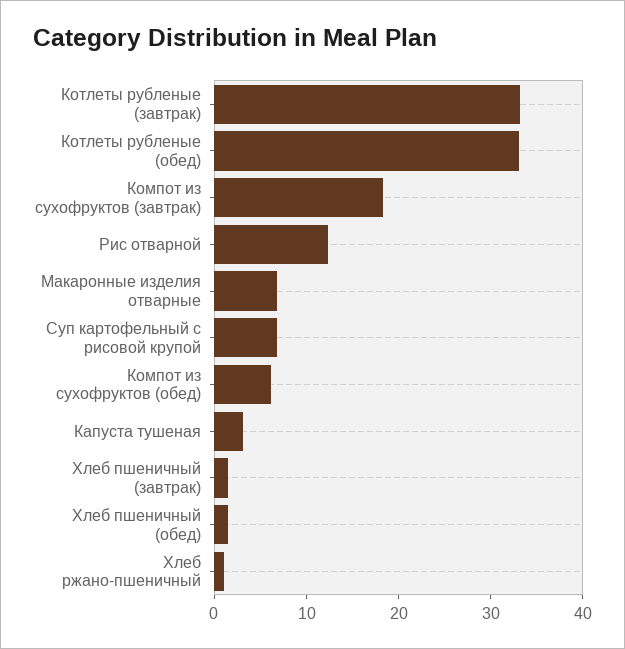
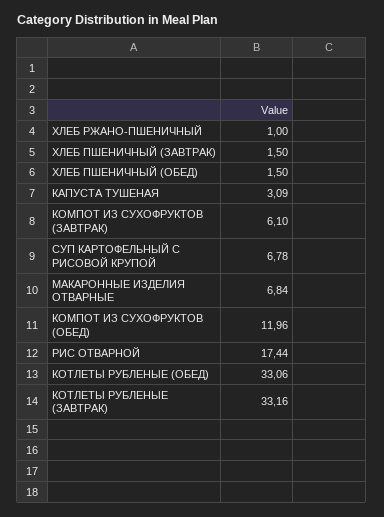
Компот из сухофруктов (завтрак): 18 -> 6.1
Рис отварной: 12 -> 17.44
Компот из сухофруктов (обед): 6 -> 11.96

